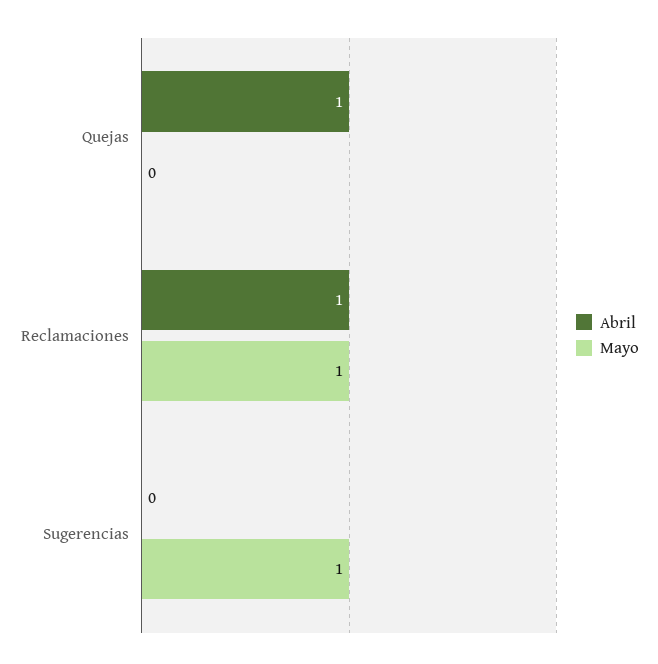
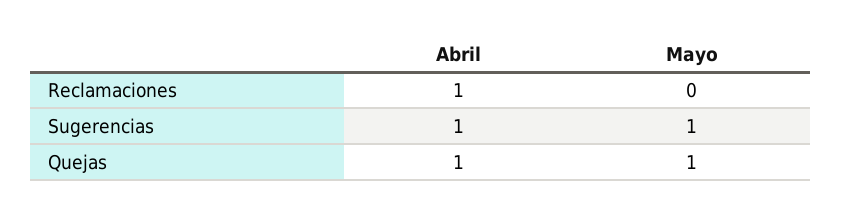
Mayo, Quejas: 0 -> 1
Mayo, Reclamaciones: 1 -> 0
Abril, Sugerencias: 0 -> 1

